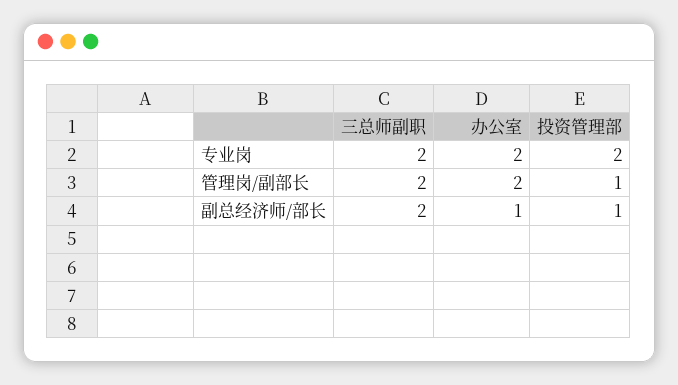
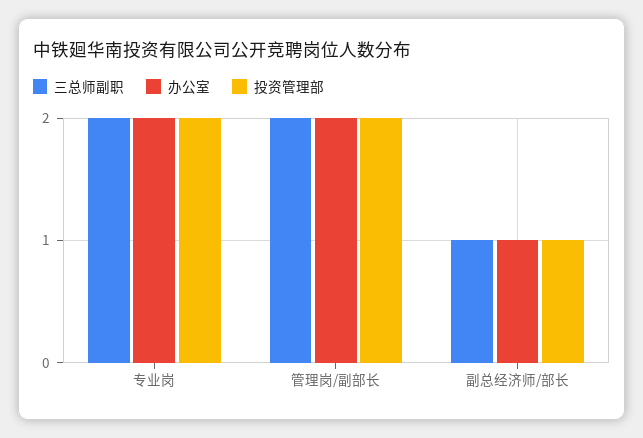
投资管理部, 管理岗/副部长: 1 -> 2
三总师副职, 副总经济师/部长: 2 -> 1

